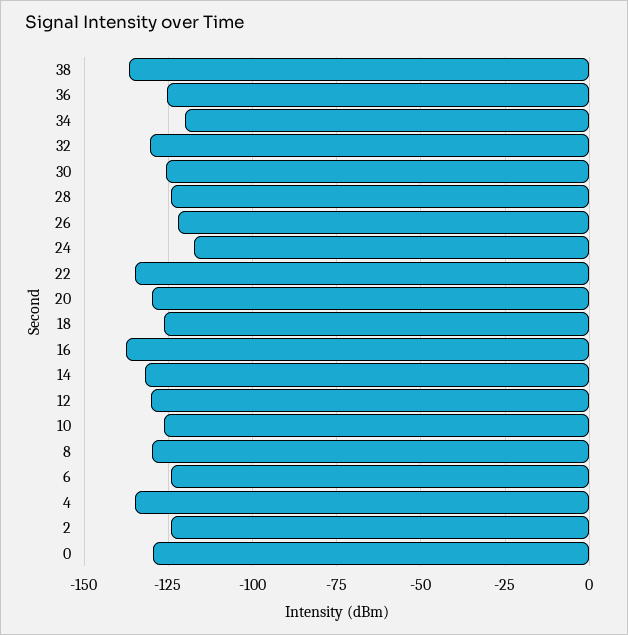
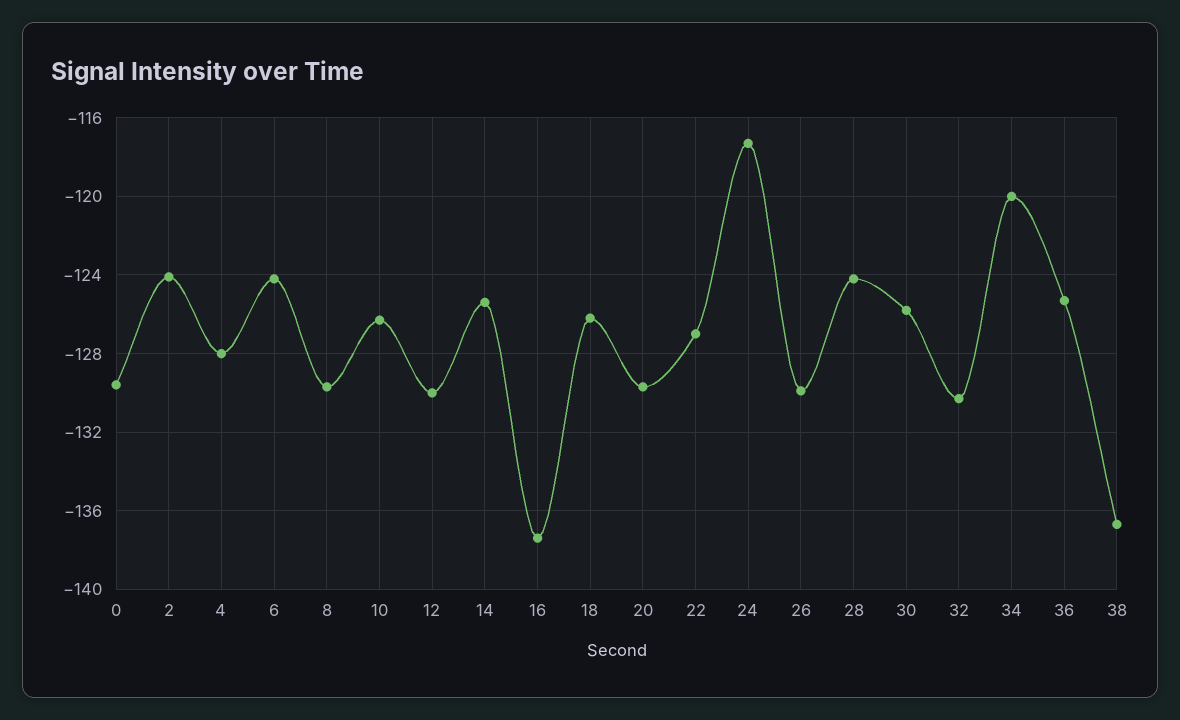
26: -122.5 -> -130
22: -135 -> -127
14: -132.5 -> -125.5
4: -135 -> -128

